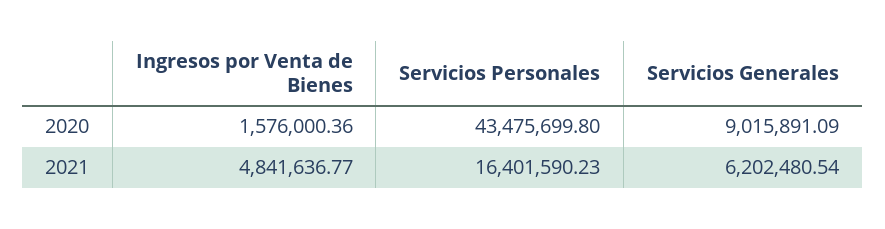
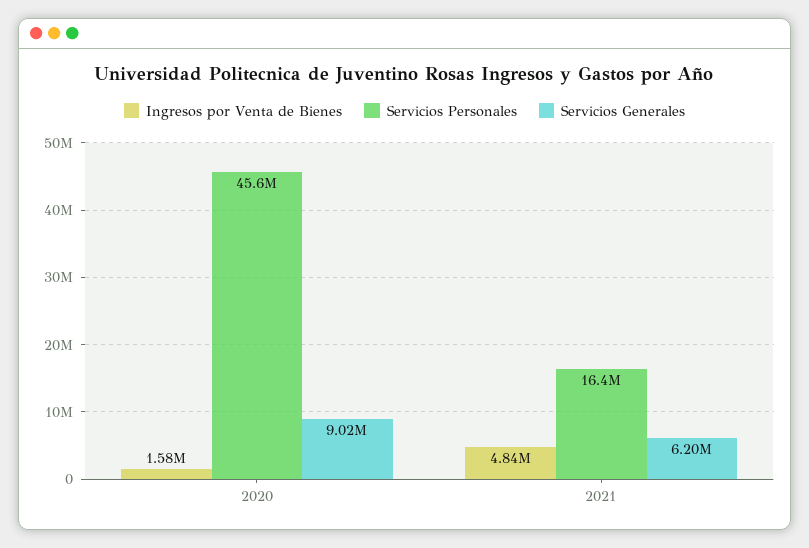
Servicios Personales, 2020: 43475699.8 -> 45600000

